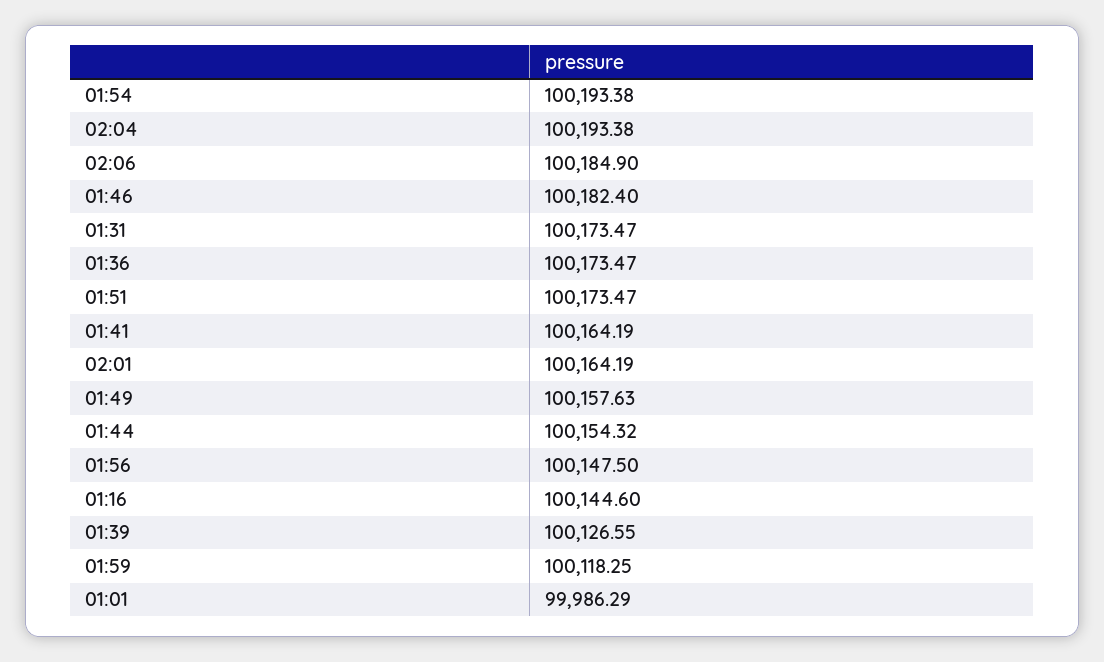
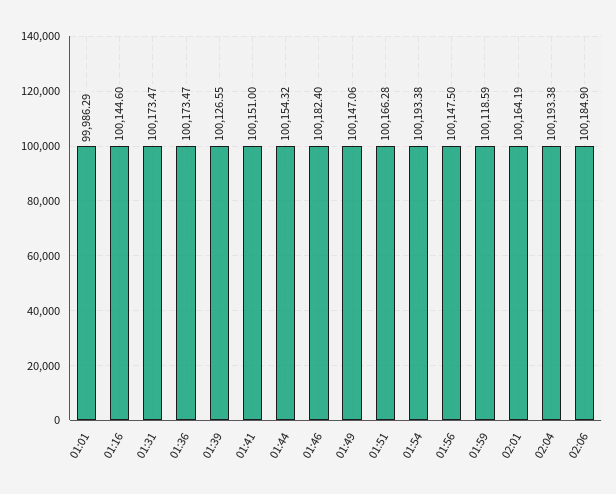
01:51: 100173.47 -> 100166.28
01:41: 100164.19 -> 100151
01:49: 100157.63 -> 100147.06
01:59: 100118.25 -> 100118.59

